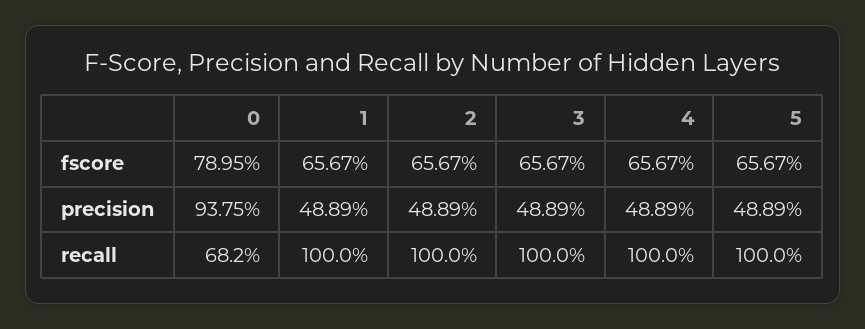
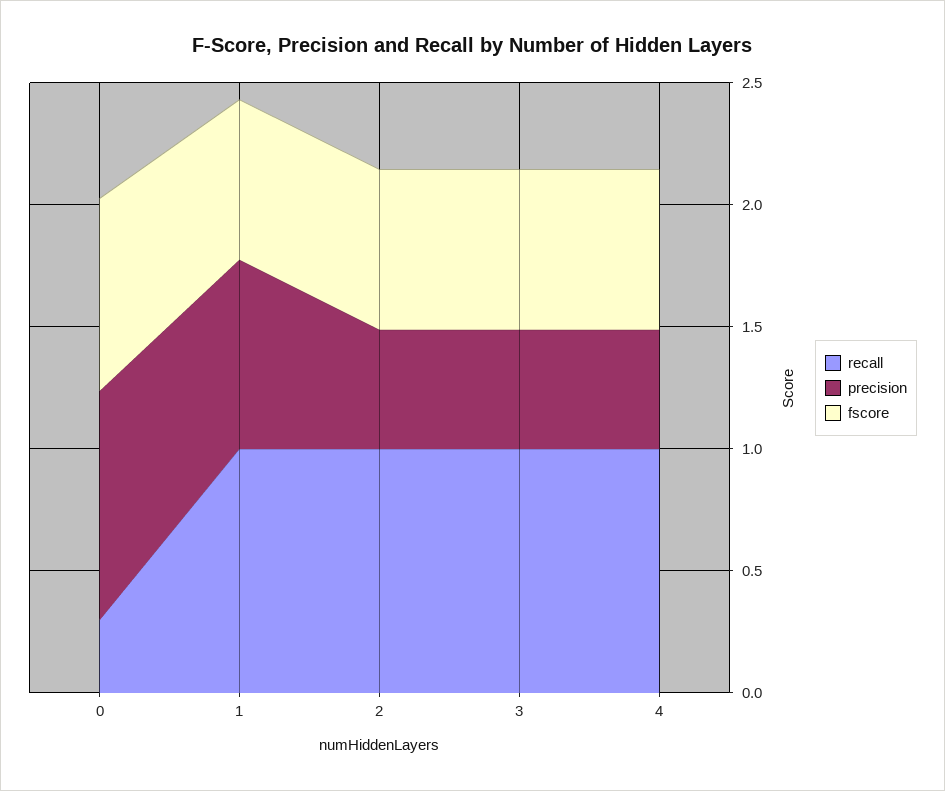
fscore, 5: 0.6567 -> none
precision, 1: 0.4889 -> 0.8
precision, 5: 0.4889 -> none
recall, 0: 0.682 -> 0.3
recall, 5: 1 -> none

